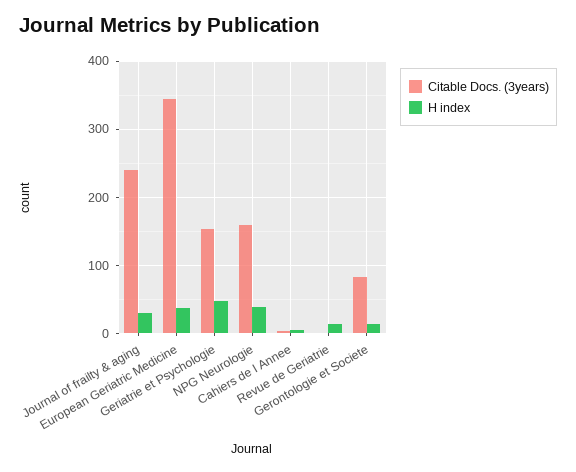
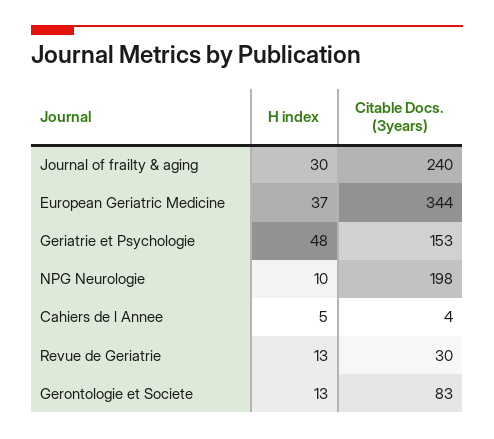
Citable Docs. (3years), NPG Neurologie: 160 -> 198
H index, NPG Neurologie: 40 -> 10
Citable Docs. (3years), Revue de Geriatrie: 0 -> 30

